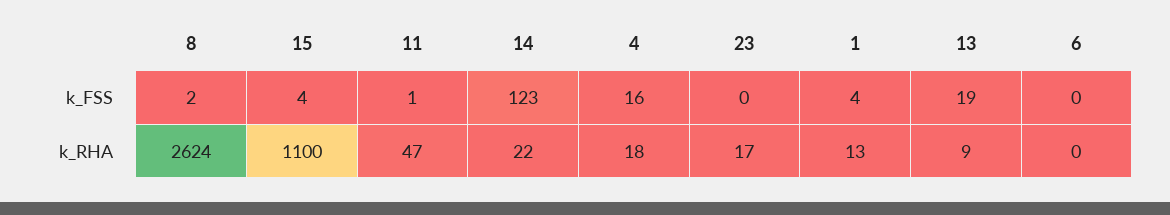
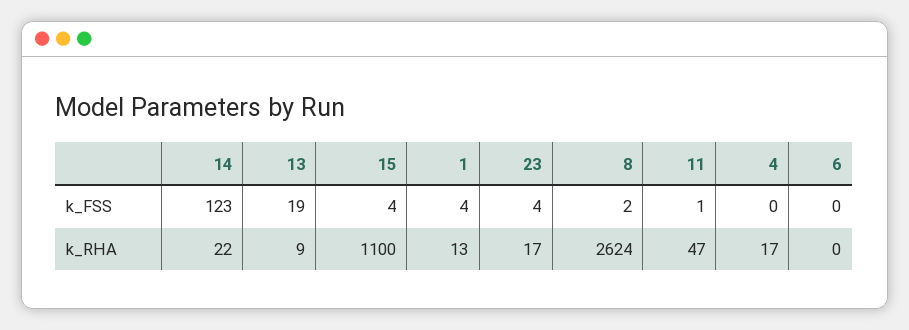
4, k_FSS: 16 -> 0
23, k_FSS: 0 -> 4
4, k_RHA: 18 -> 17

